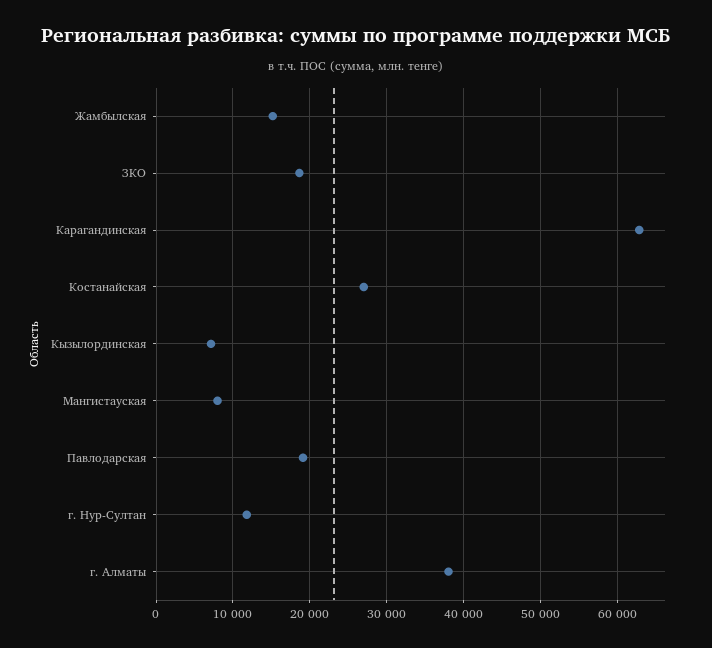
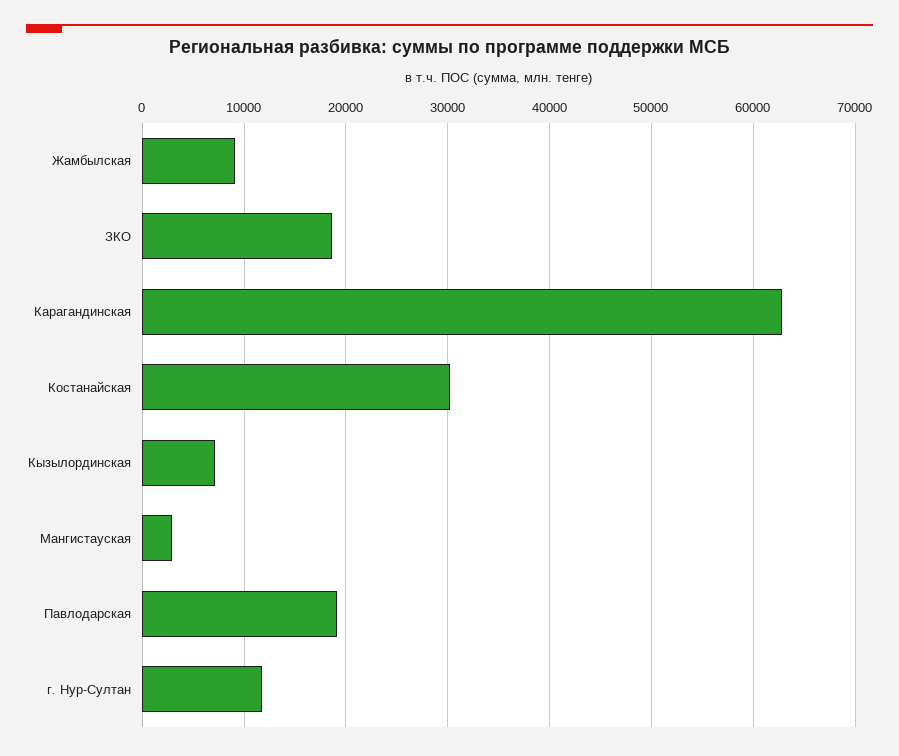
Жамбылская: 15000 -> 9000
Костанайская: 27000 -> 30000
Мангистауская: 8000 -> 3000
г. Алматы: 38000 -> none

